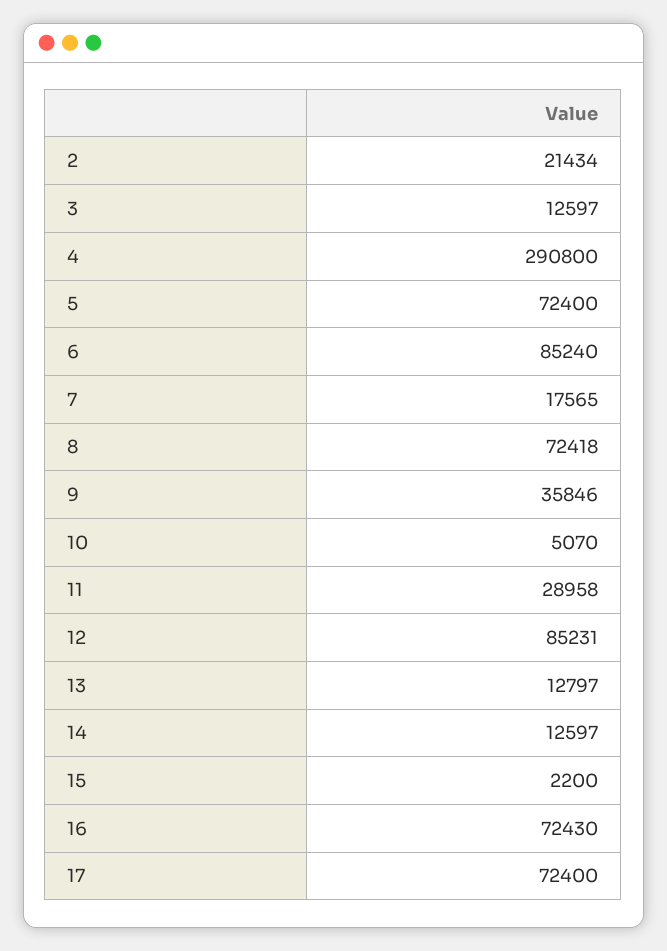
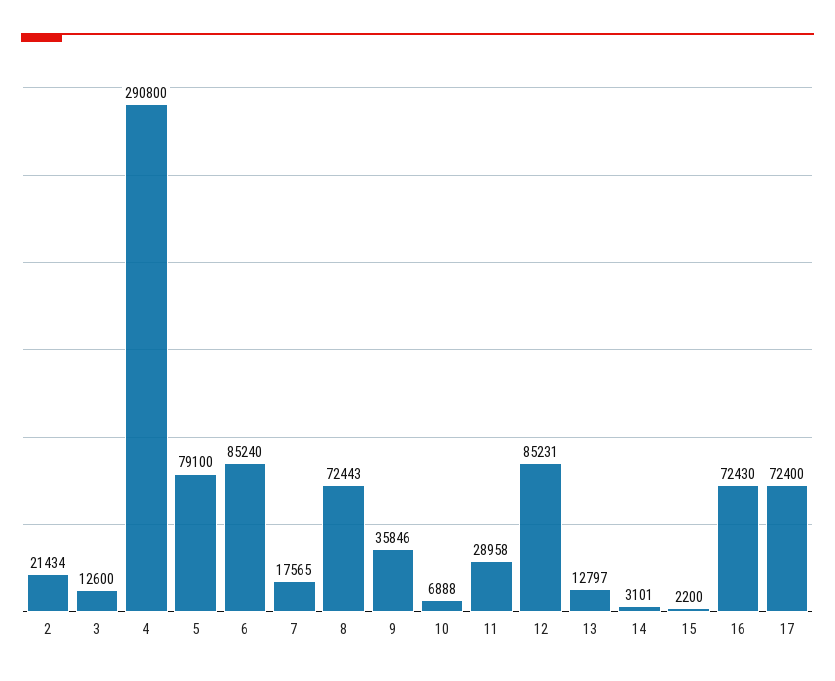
3: 12597 -> 12600
5: 72400 -> 79100
8: 72418 -> 72443
10: 5070 -> 6888
14: 12597 -> 3101

